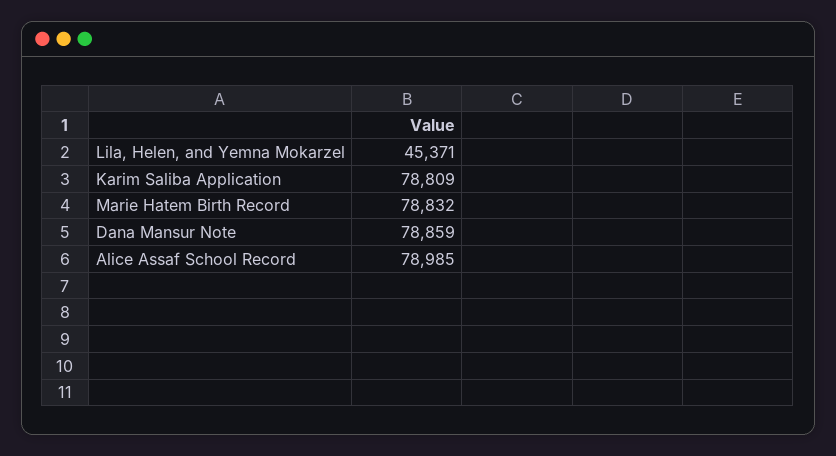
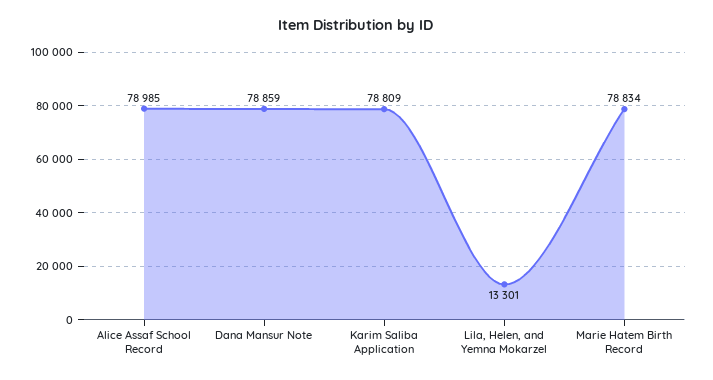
Lila, Helen, and Yemna Mokarzel: 45371 -> 13301
Marie Hatem Birth Record: 78832 -> 78834

